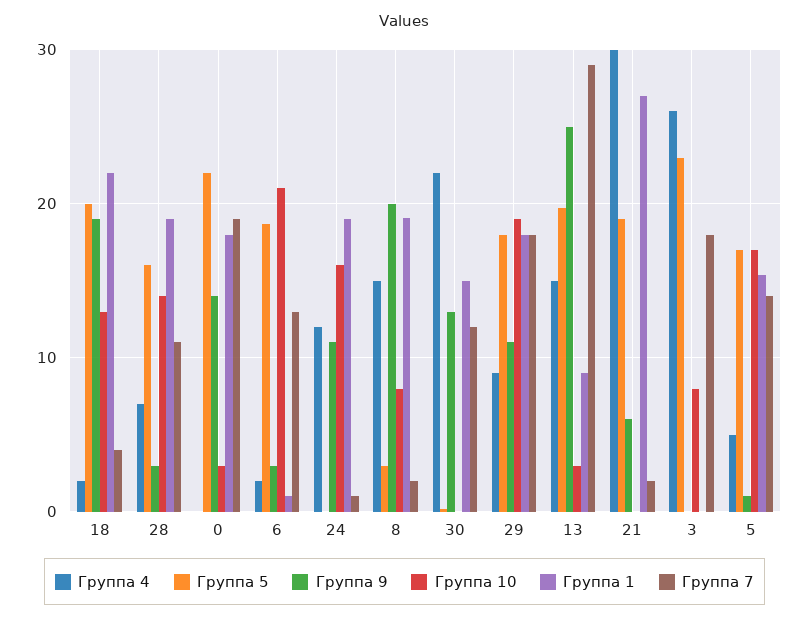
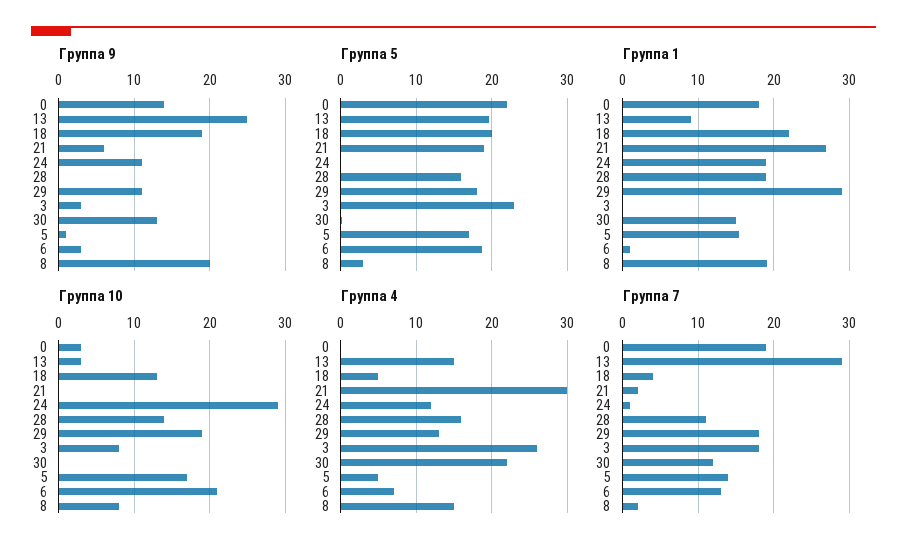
Группа 4, 18: 2 -> 5
Группа 4, 28: 7 -> 16
Группа 9, 28: 3 -> 0
Группа 4, 6: 2 -> 7
Группа 10, 24: 16 -> 29
Группа 4, 29: 9 -> 13
Группа 1, 29: 18 -> 29
Группа 9, 3: 0 -> 3

